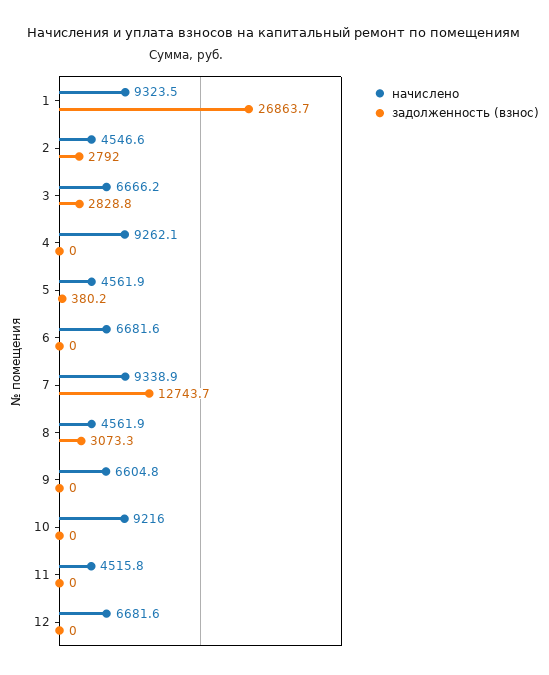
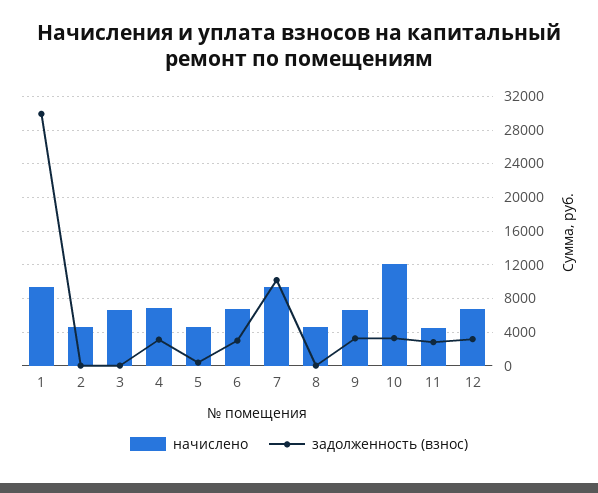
задолженность (взнос), 1: 26863.7 -> 30000
задолженность (взнос), 2: 2792 -> 0
задолженность (взнос), 3: 2828.8 -> 0
начислено, 4: 9262.1 -> 7000
задолженность (взнос), 4: 0 -> 3000
задолженность (взнос), 6: 0 -> 3000
задолженность (взнос), 7: 12743.7 -> 10000
задолженность (взнос), 8: 3073.3 -> 0
задолженность (взнос), 9: 0 -> 3000
начислено, 10: 9216 -> 12000
задолженность (взнос), 10: 0 -> 3000
задолженность (взнос), 11: 0 -> 3000
задолженность (взнос), 12: 0 -> 3000

